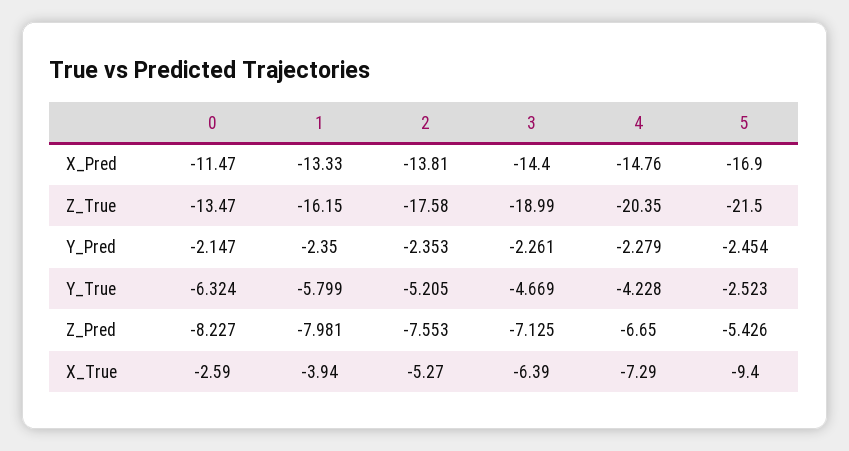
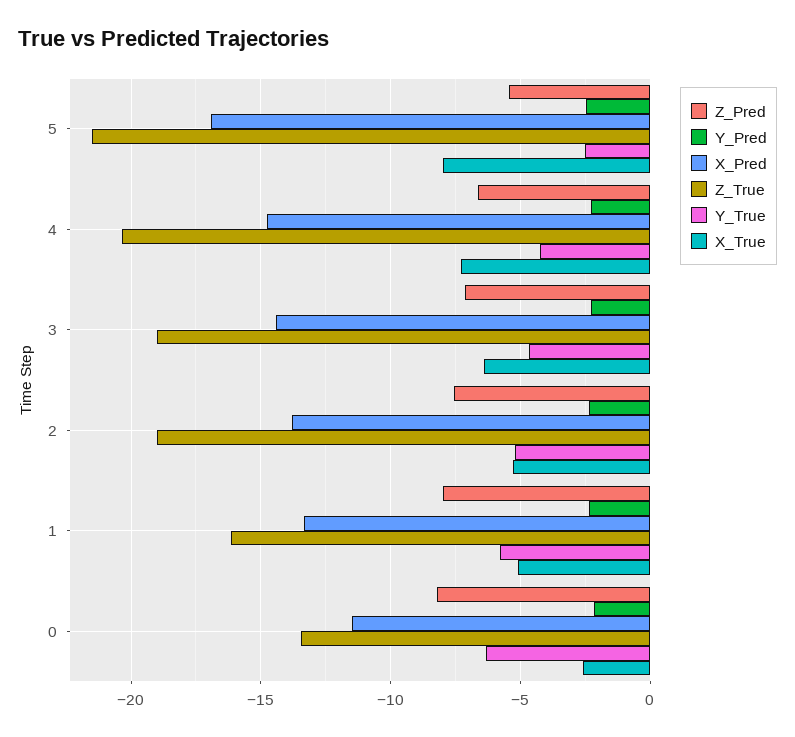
Z_True, 2: -17.58 -> -19
X_True, 1: -3.94 -> -5
X_True, 5: -9.4 -> -8

